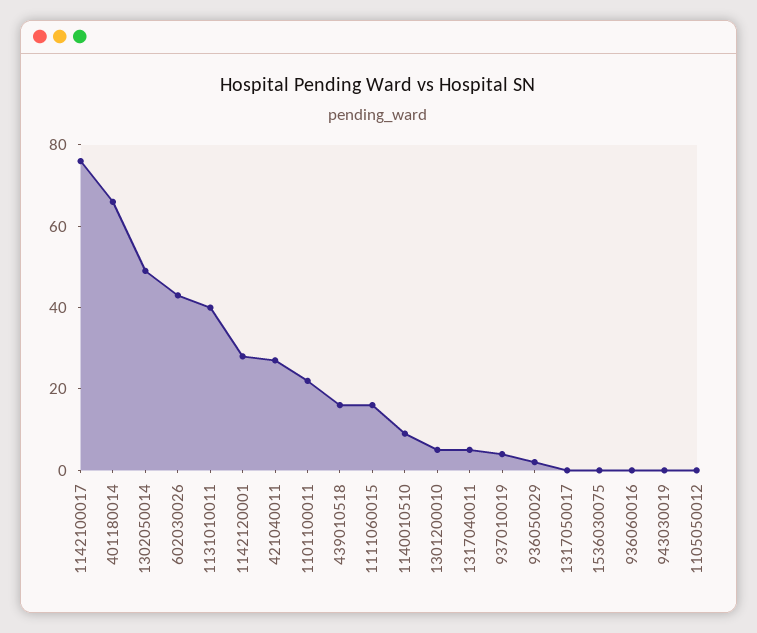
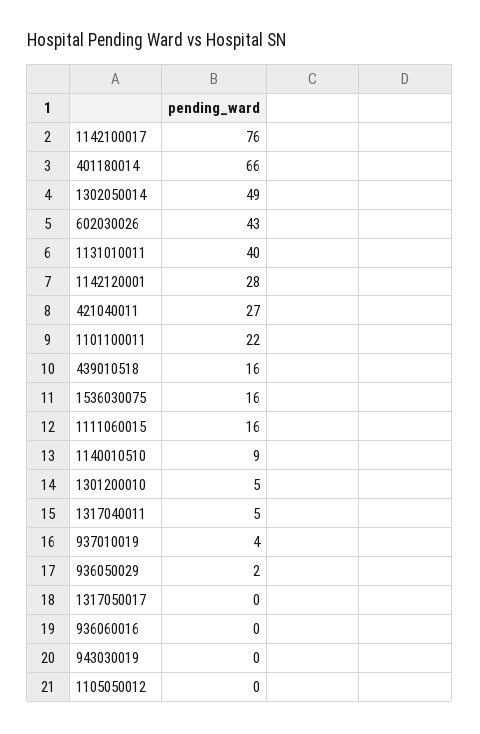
1536030075: 0 -> 16

